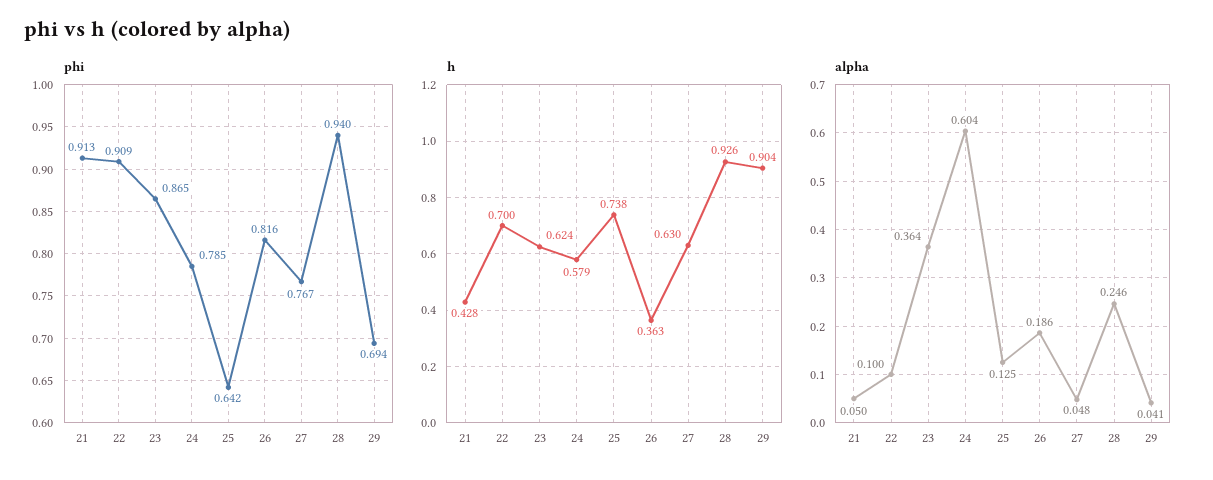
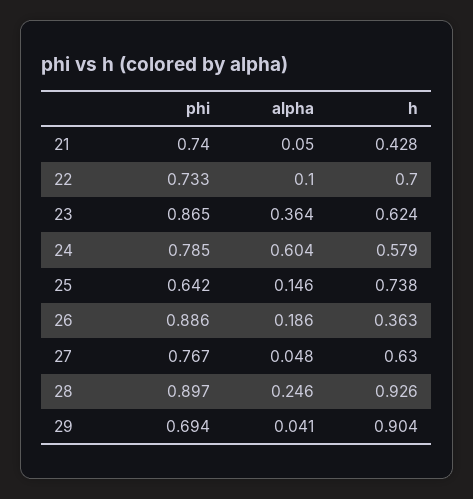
phi, 21: 0.913 -> 0.74
phi, 22: 0.909 -> 0.733
phi, 26: 0.816 -> 0.886
phi, 28: 0.94 -> 0.897
alpha, 25: 0.125 -> 0.146

